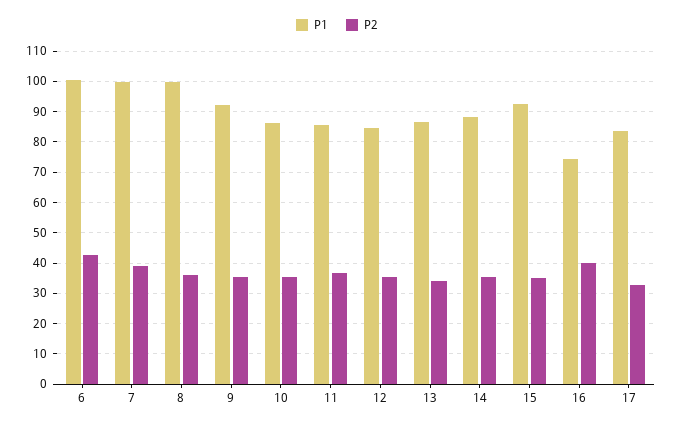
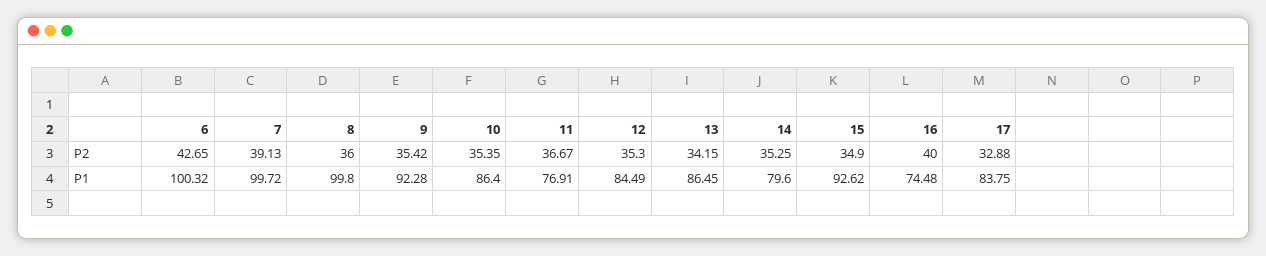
P1, 11: 86 -> 76.91
P1, 14: 88 -> 79.6

